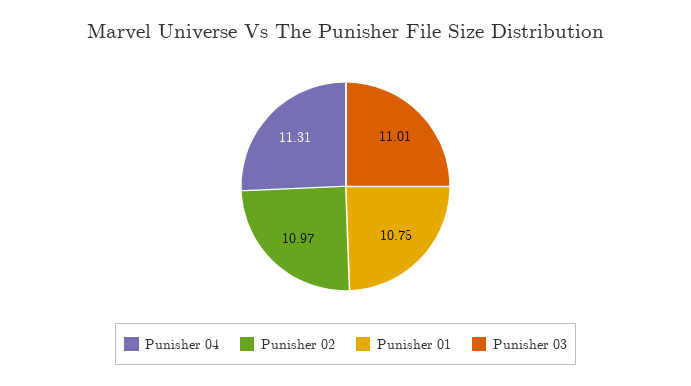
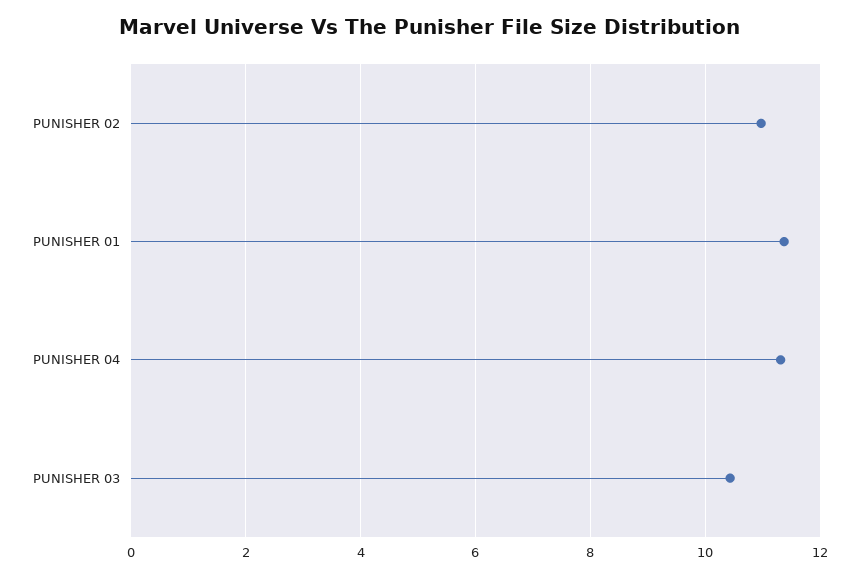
Punisher 01: 10.75 -> 11.4
Punisher 03: 11.01 -> 10.4

